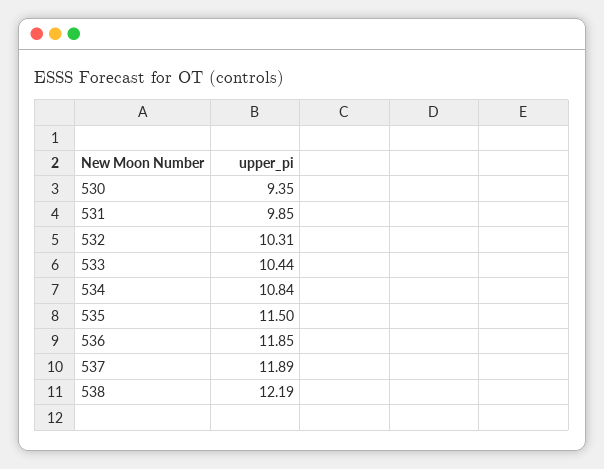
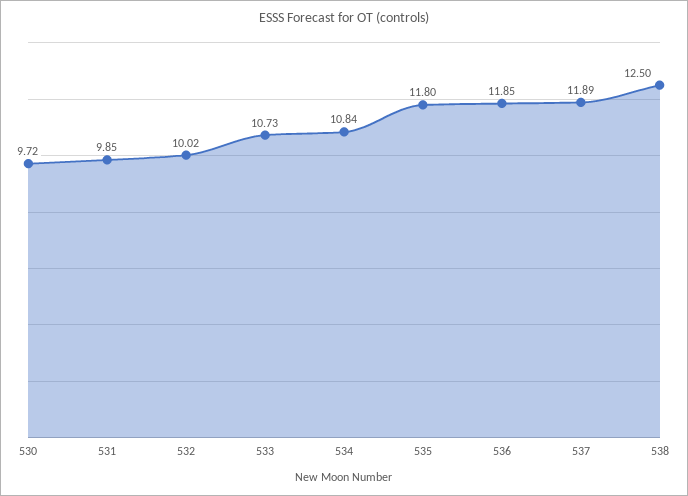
530: 9.35 -> 9.72
532: 10.31 -> 10.02
533: 10.44 -> 10.73
535: 11.5 -> 11.8
538: 12.19 -> 12.5

